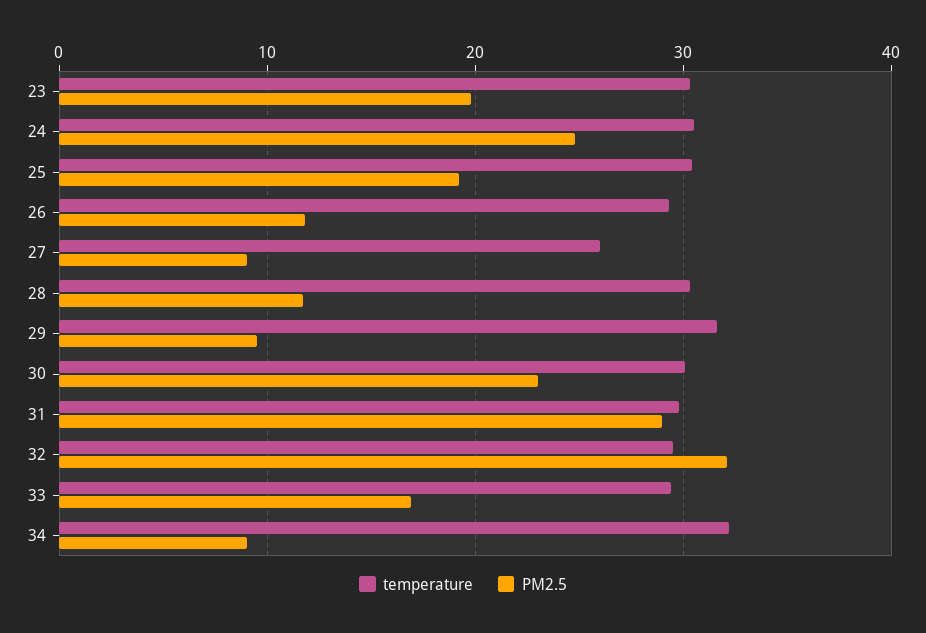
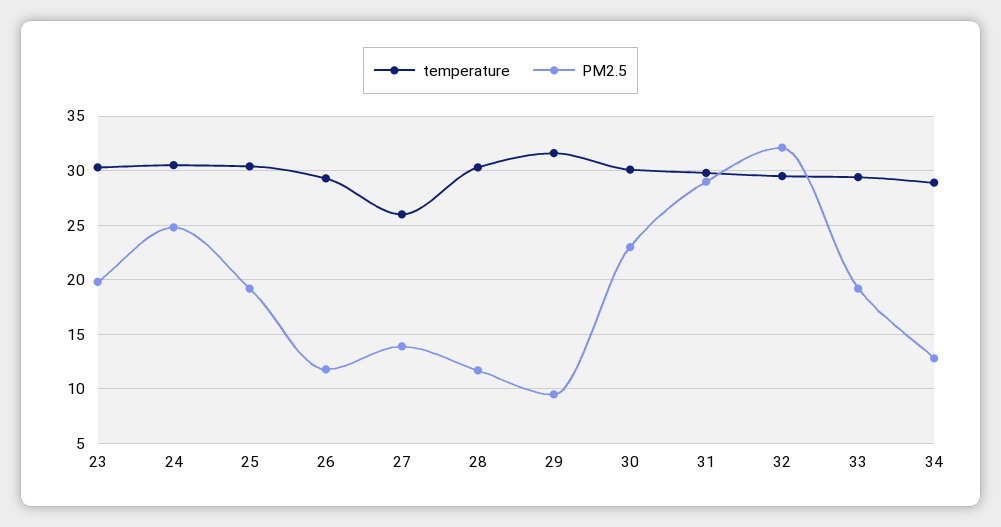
PM2.5, 27: 9 -> 14
PM2.5, 33: 17 -> 19
temperature, 34: 32 -> 29
PM2.5, 34: 9 -> 13

